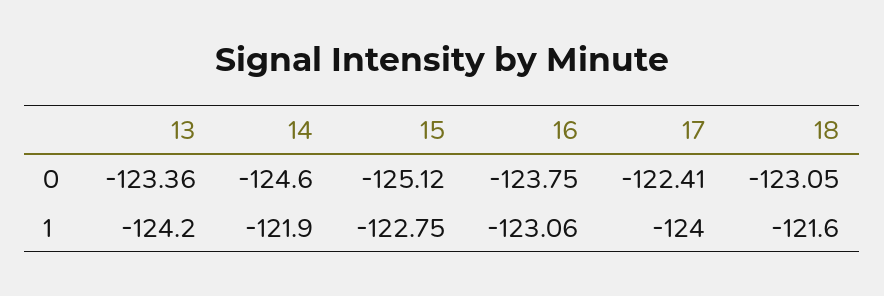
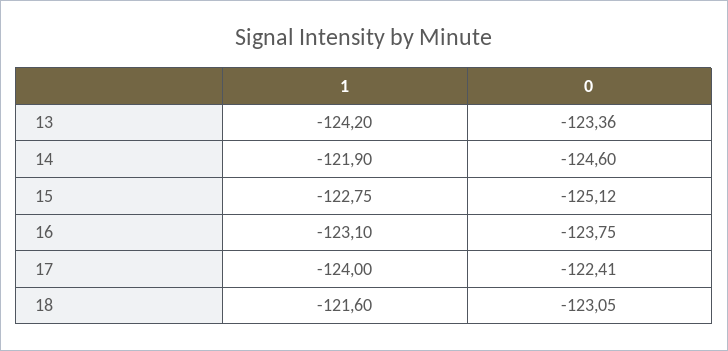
16, 1: -123.06 -> -123.1

